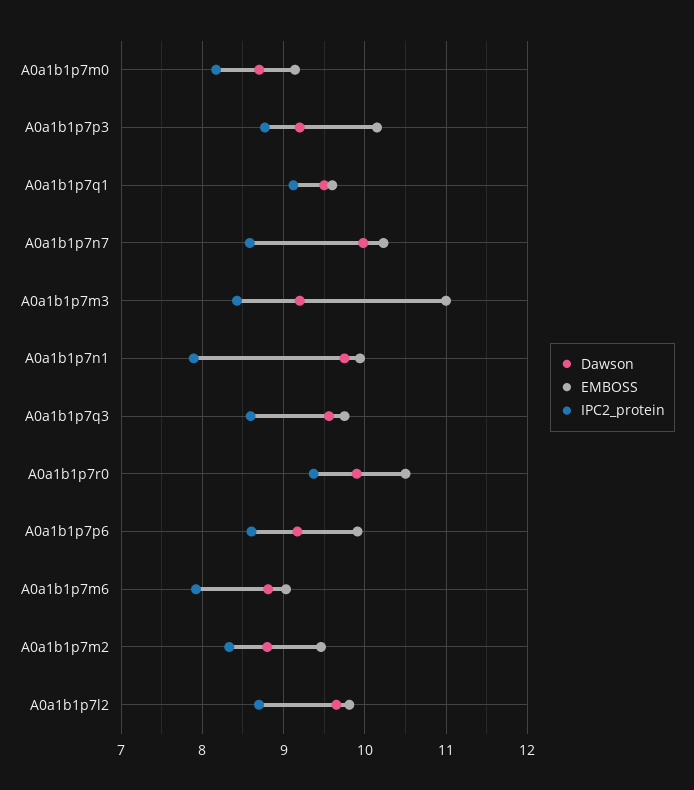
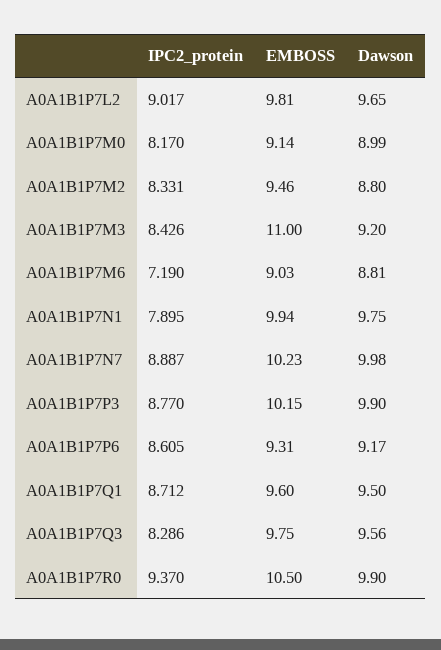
Dawson, A0a1b1p7m0: 8.7 -> 8.99
Dawson, A0a1b1p7p3: 9.2 -> 9.9
IPC2_protein, A0a1b1p7q1: 9.1 -> 8.712
IPC2_protein, A0a1b1p7n7: 8.6 -> 8.887
IPC2_protein, A0a1b1p7q3: 8.6 -> 8.286
EMBOSS, A0a1b1p7p6: 9.9 -> 9.31
IPC2_protein, A0a1b1p7m6: 7.9 -> 7.19
IPC2_protein, A0a1b1p7l2: 8.7 -> 9.017

